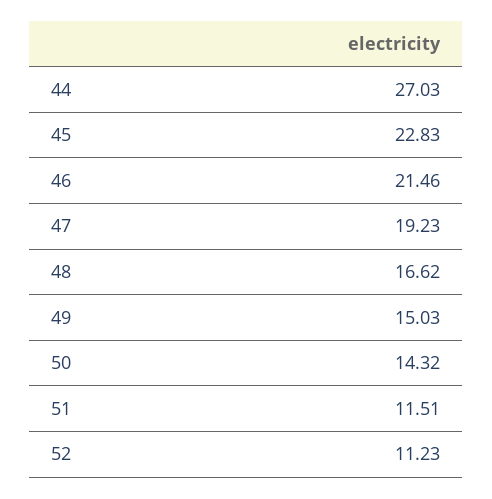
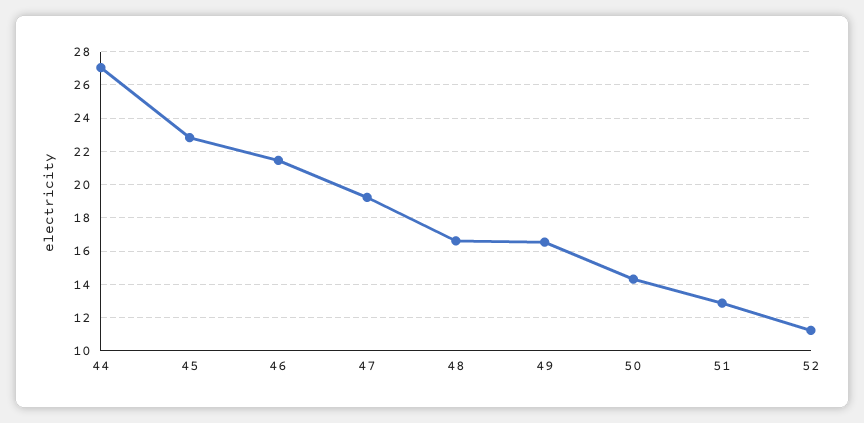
49: 15.03 -> 16.5
51: 11.51 -> 13

